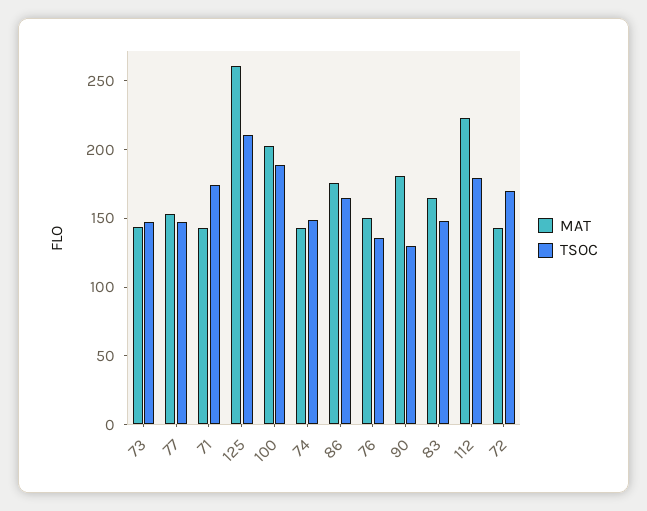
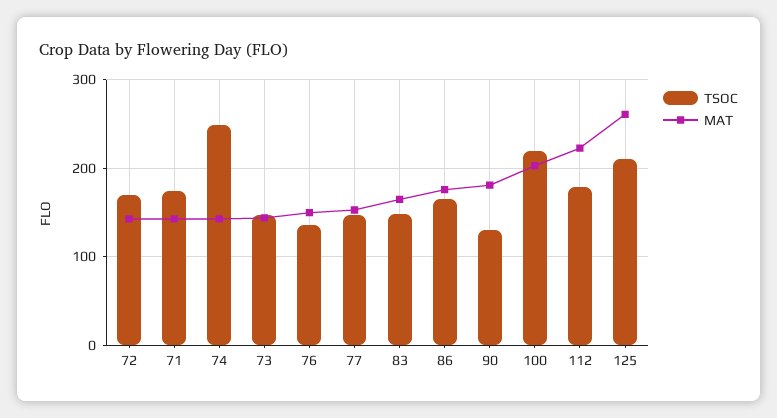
TSOC, 100: 190 -> 220
TSOC, 74: 150 -> 250

